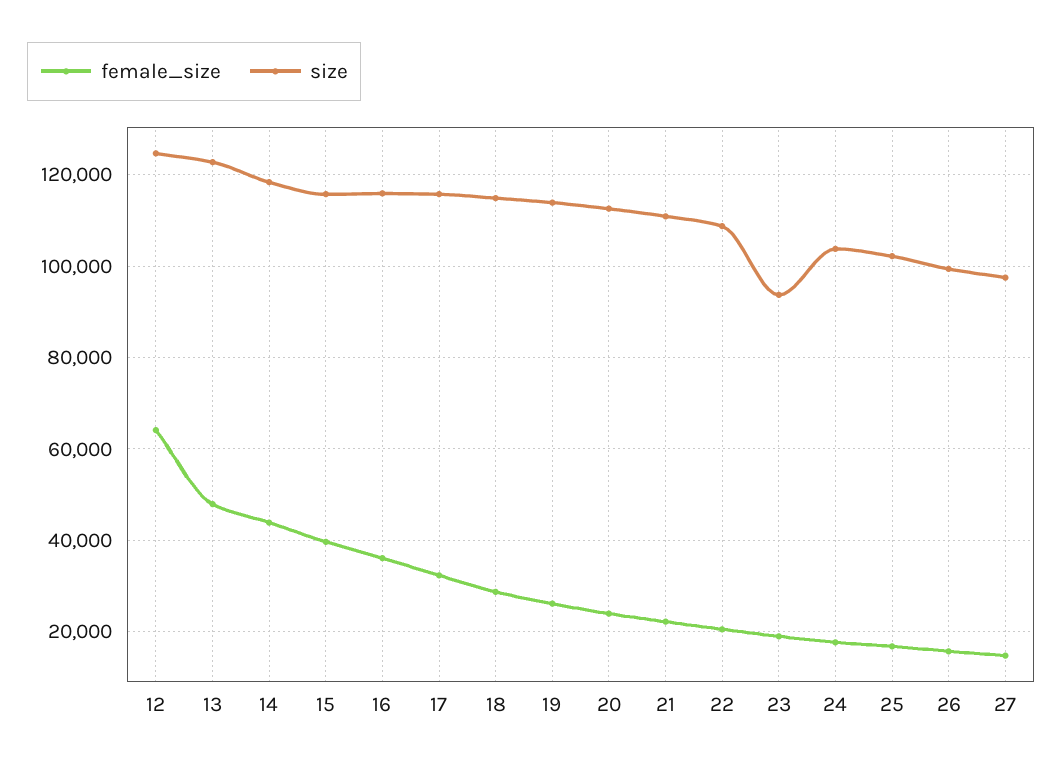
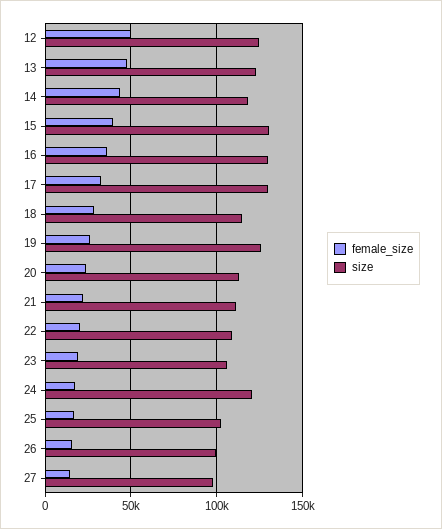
female_size, 12: 64000 -> 50000
size, 15: 116000 -> 130000
size, 16: 116000 -> 130000
size, 17: 116000 -> 130000
size, 19: 114000 -> 125000
size, 23: 94000 -> 105000
size, 24: 104000 -> 120000

